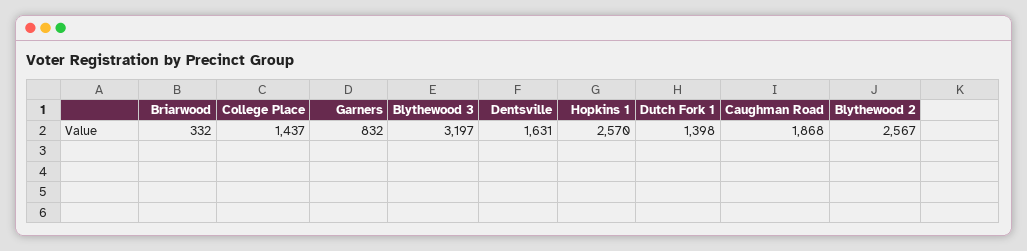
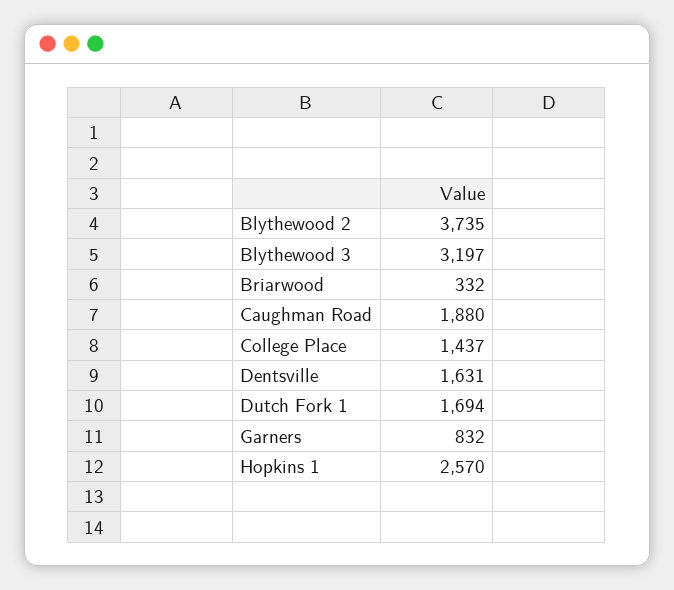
Dutch Fork 1: 1398 -> 1694
Caughman Road: 1868 -> 1880
Blythewood 2: 2567 -> 3735

